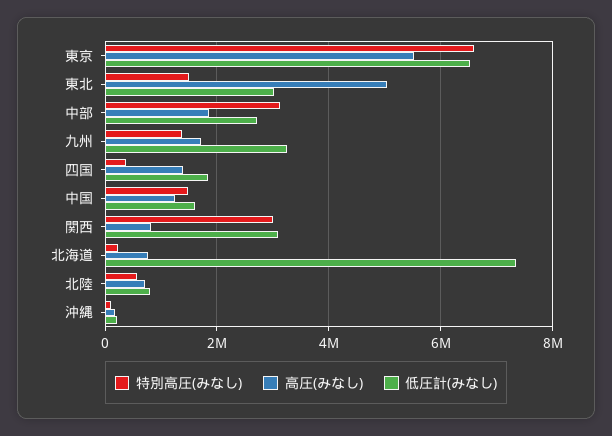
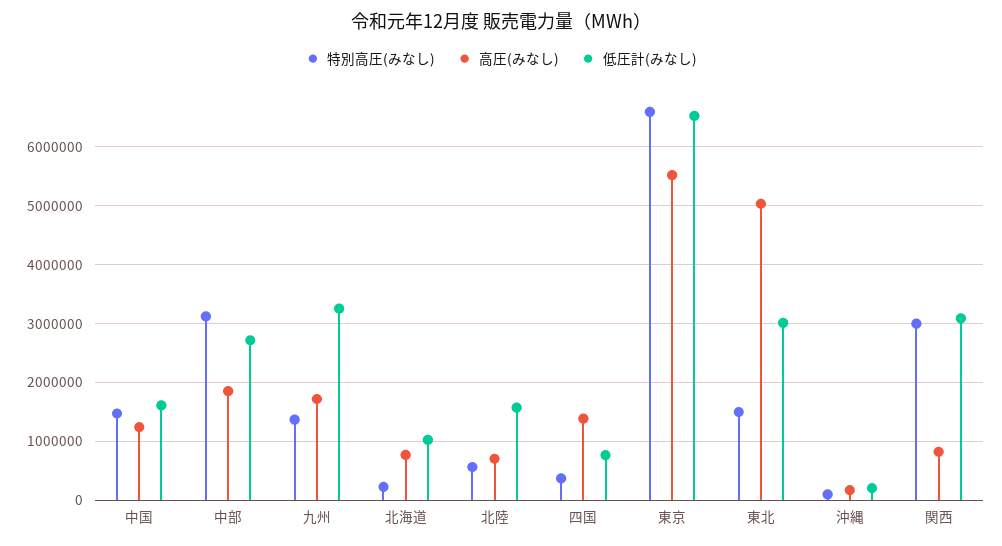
低圧計(みなし), 四国: 1800000 -> 800000
低圧計(みなし), 北海道: 7400000 -> 1000000
低圧計(みなし), 北陸: 800000 -> 1600000

